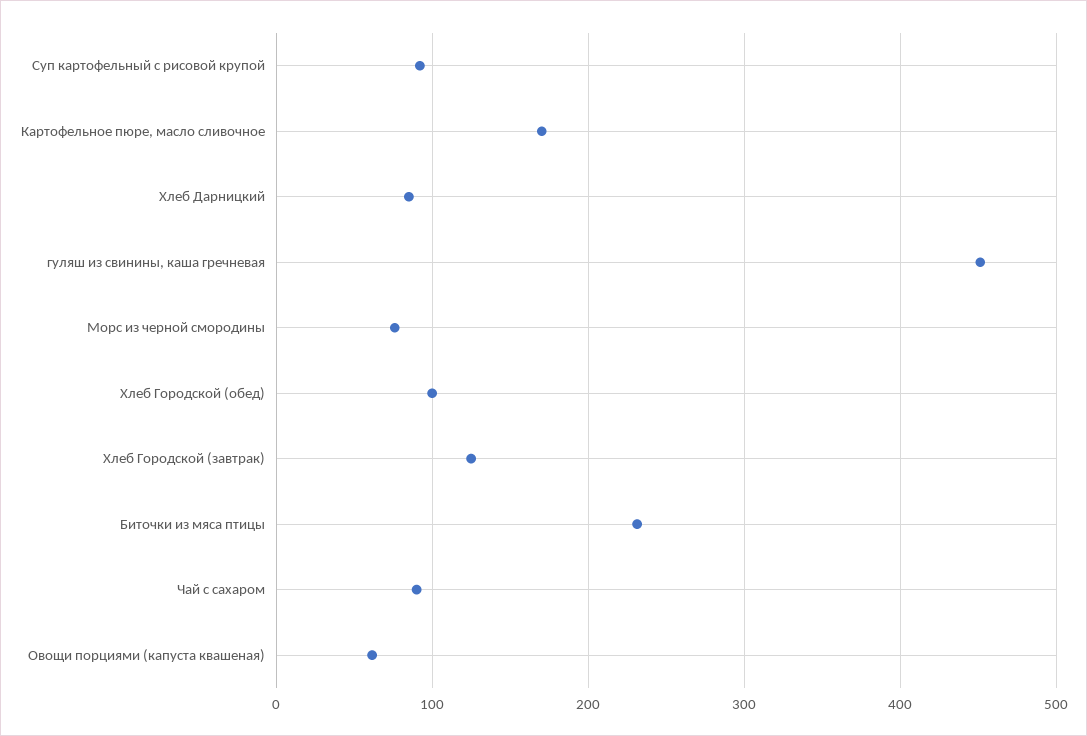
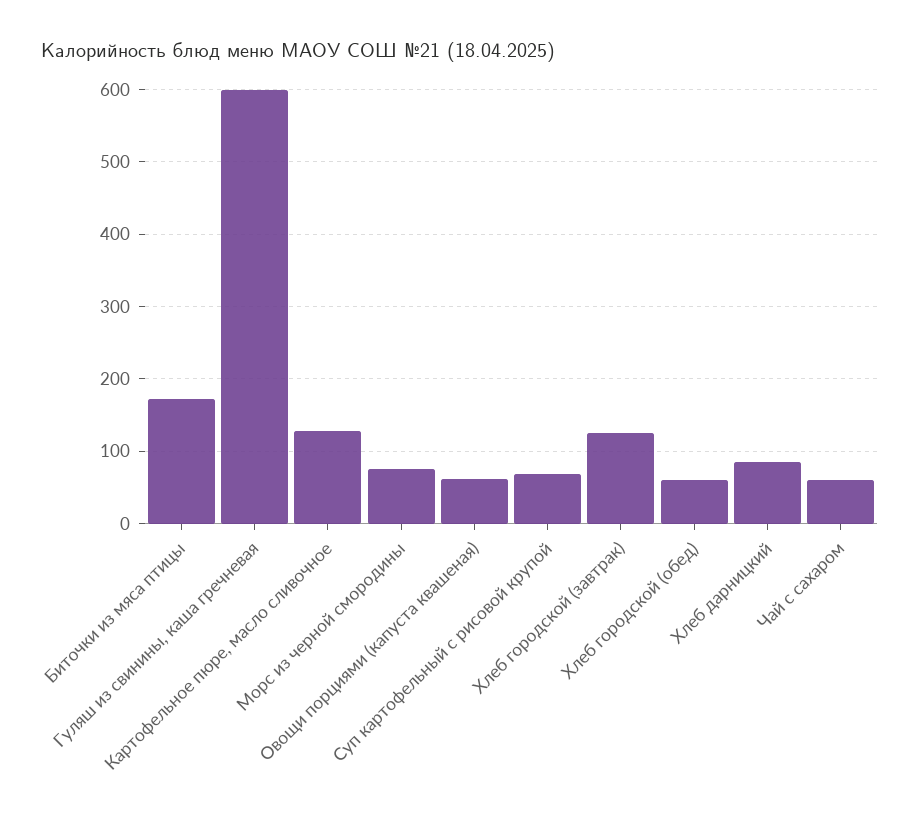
Суп картофельный с рисовой крупой: 90 -> 70
Картофельное пюре, масло сливочное: 170 -> 130
гуляш из свинины, каша гречневая: 450 -> 600
Хлеб Городской (обед): 100 -> 60
Биточки из мяса птицы: 230 -> 170
Чай с сахаром: 90 -> 60

